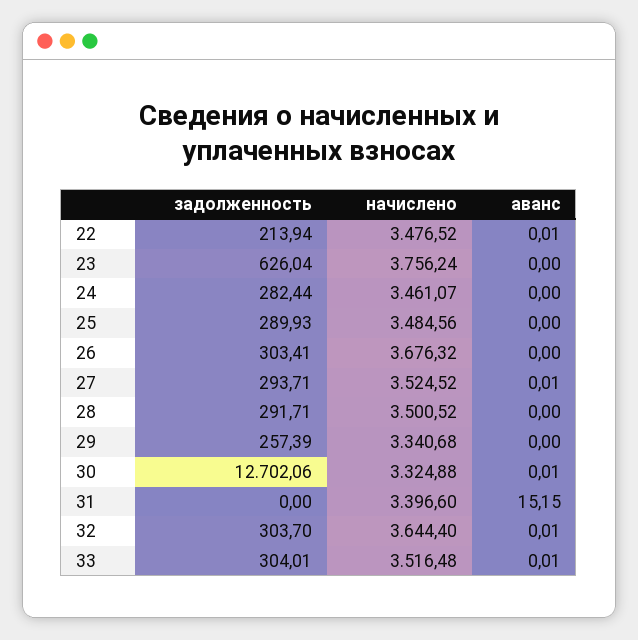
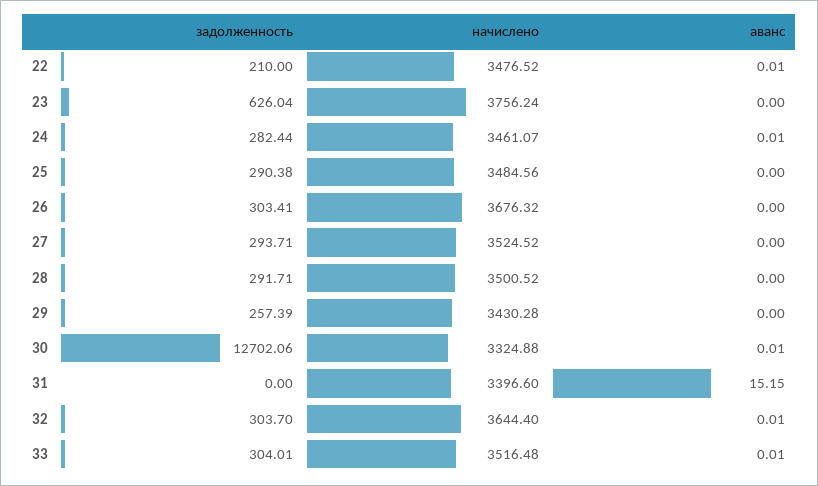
задолженность, 22: 213.94 -> 210
аванс, 24: 0 -> 0.01
задолженность, 25: 289.93 -> 290.38
аванс, 27: 0.01 -> 0
начислено, 29: 3340.68 -> 3430.28

